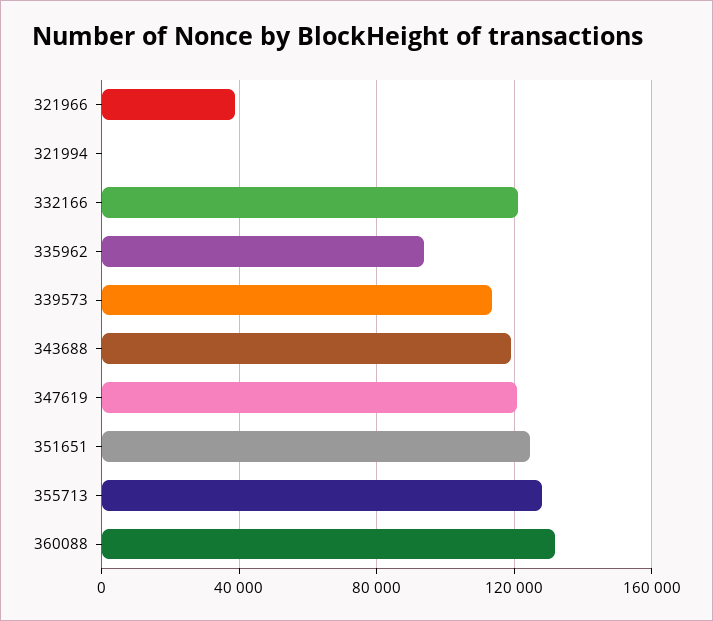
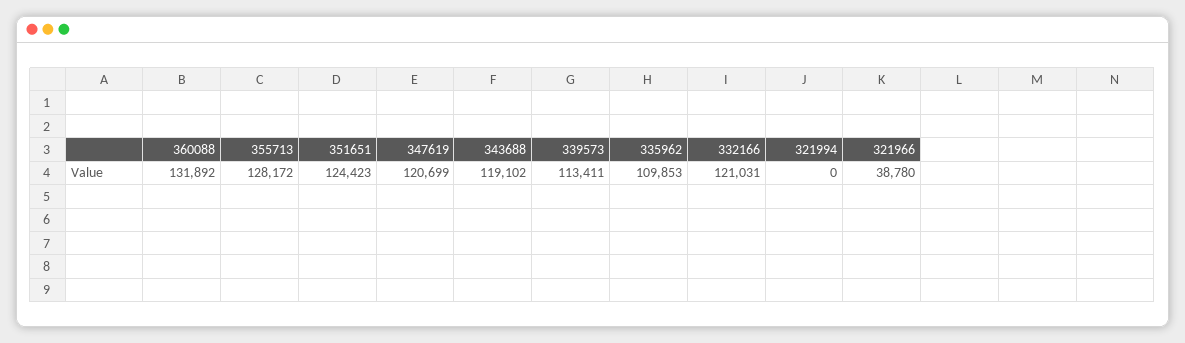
335962: 95000 -> 109853

